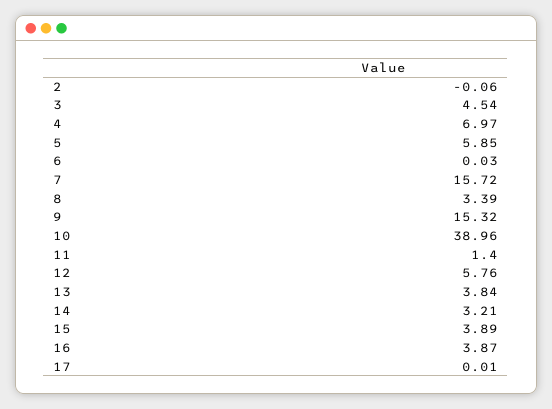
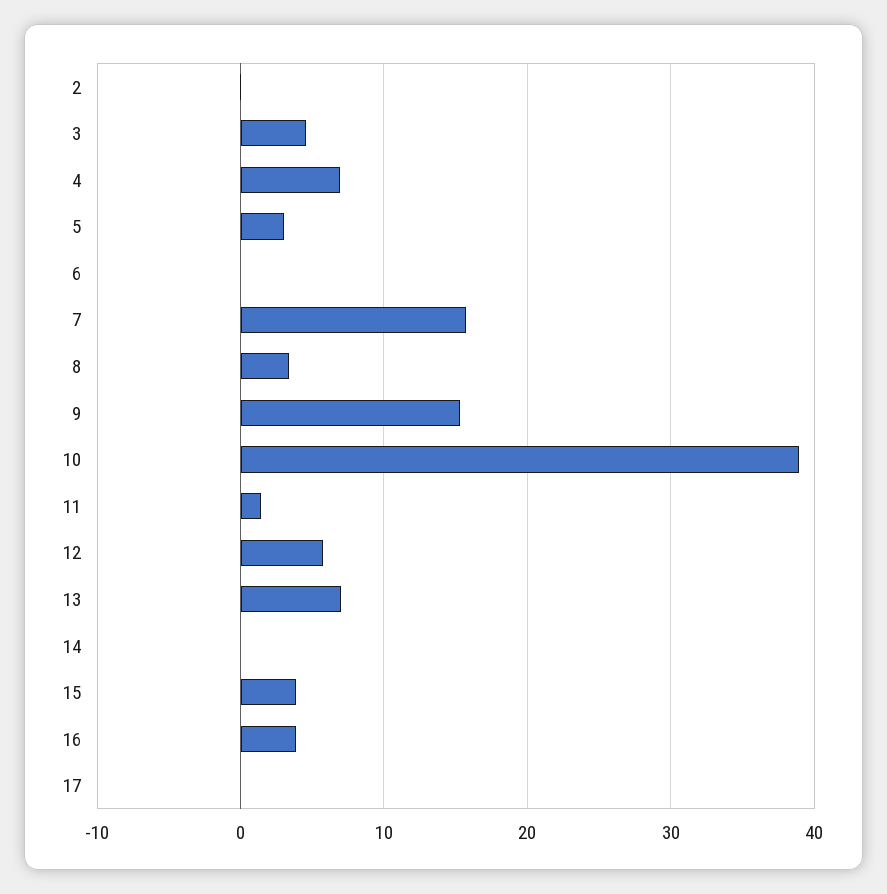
5: 5.85 -> 3
13: 3.84 -> 7
14: 3.21 -> 0

